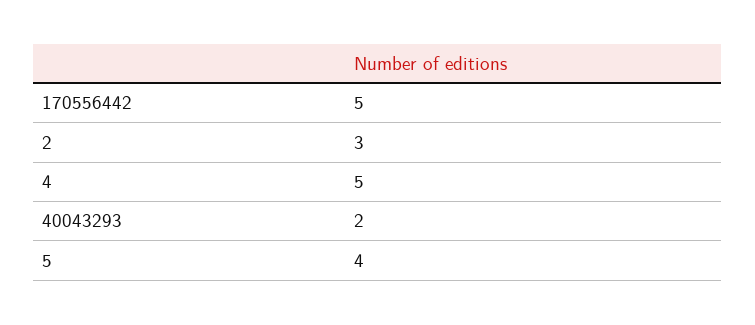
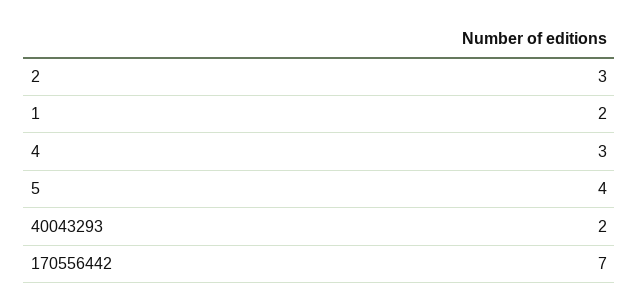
170556442: 5 -> 7
4: 5 -> 3
1: none -> 2

